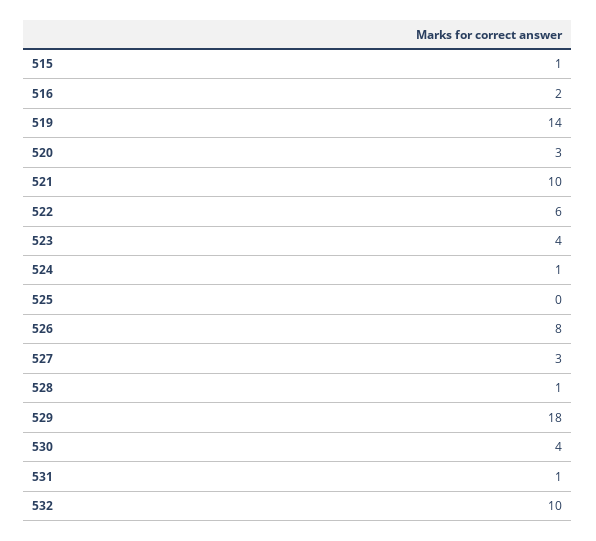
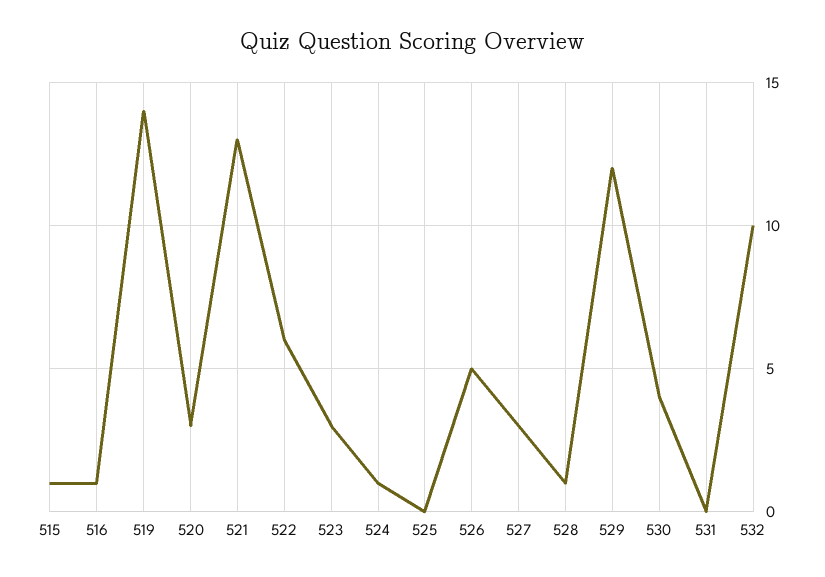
516: 2 -> 1
521: 10 -> 13
523: 4 -> 3
526: 8 -> 5
529: 18 -> 12
531: 1 -> 0

